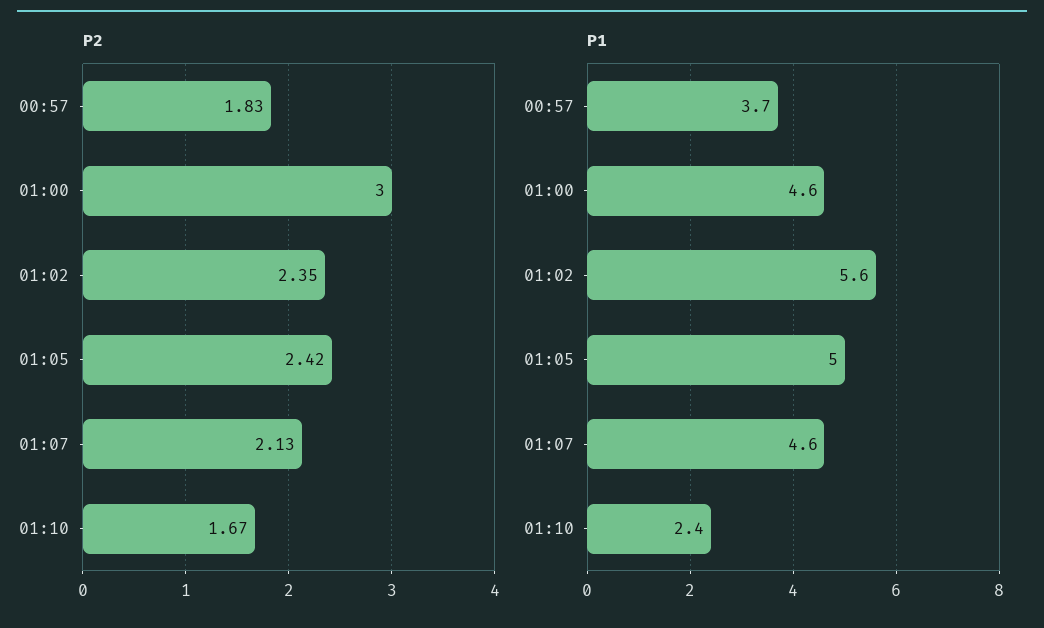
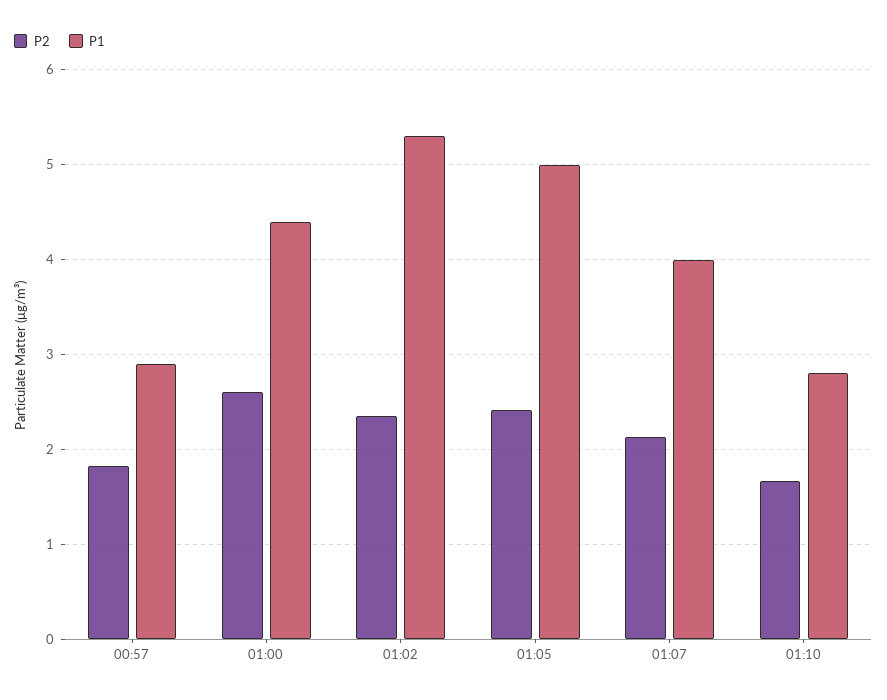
P2, 01:00: 3 -> 2.6
P1, 00:57: 3.7 -> 2.9
P1, 01:00: 4.6 -> 4.4
P1, 01:02: 5.6 -> 5.3
P1, 01:07: 4.6 -> 4
P1, 01:10: 2.4 -> 2.8

